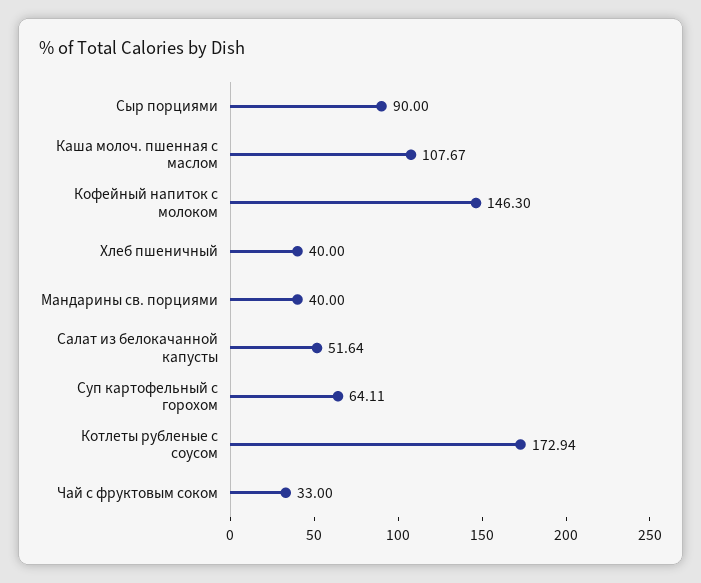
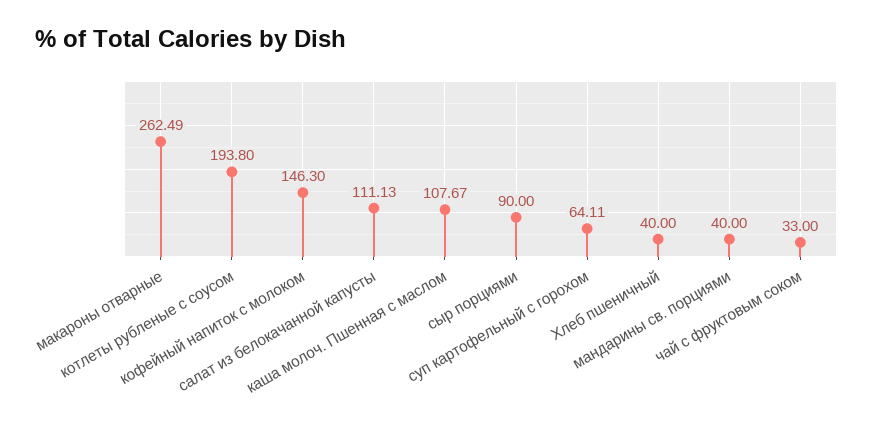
Салат из белокачанной капусты: 51.64 -> 111.13
Котлеты рубленые с соусом: 172.94 -> 193.8
макароны отварные: none -> 262.49

